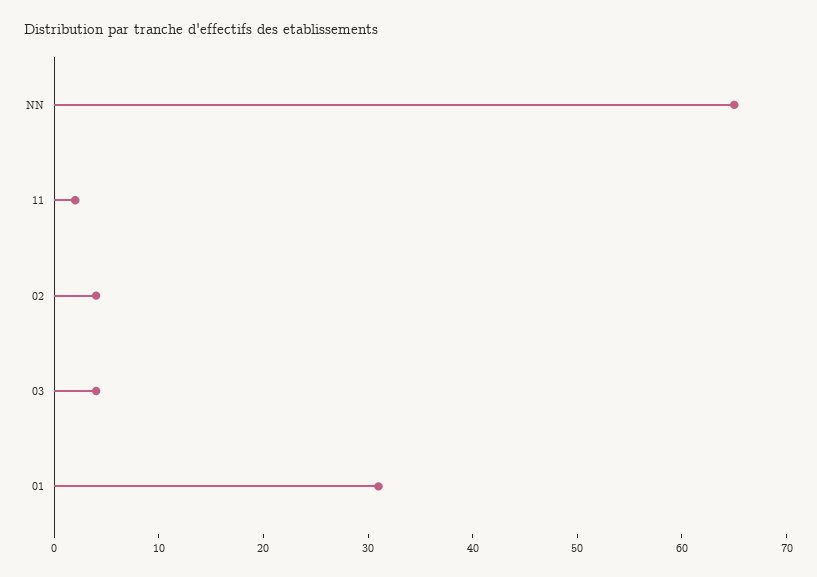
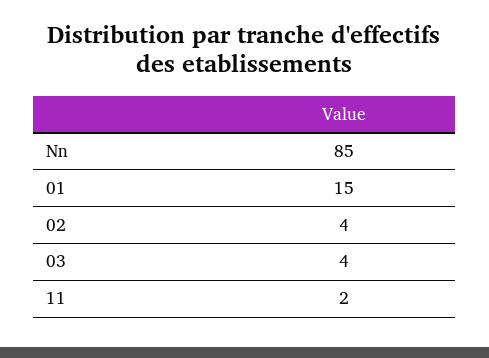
NN: 65 -> 85
01: 31 -> 15

